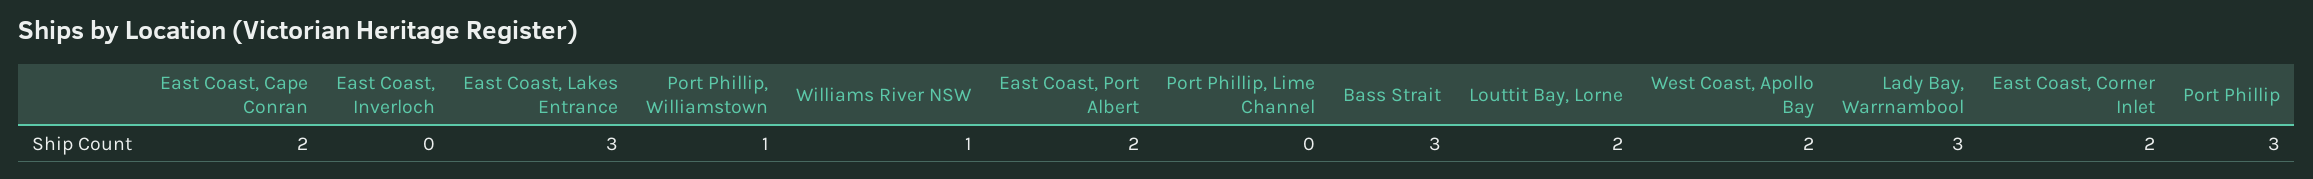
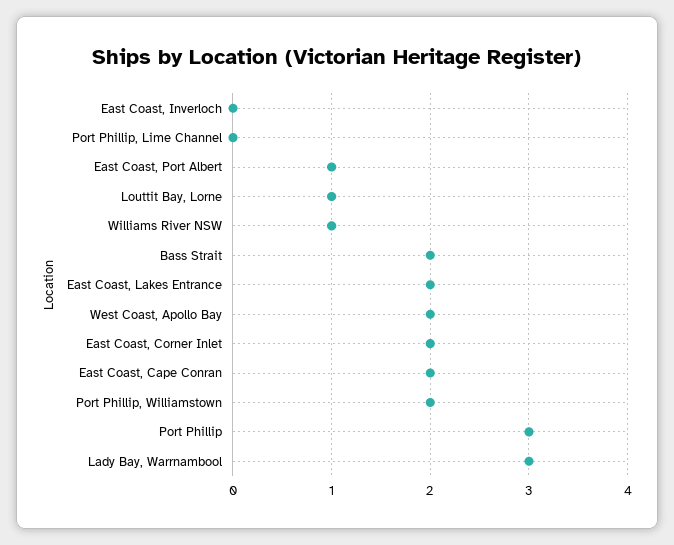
East Coast, Lakes Entrance: 3 -> 2
Port Phillip, Williamstown: 1 -> 2
East Coast, Port Albert: 2 -> 1
Bass Strait: 3 -> 2
Louttit Bay, Lorne: 2 -> 1

